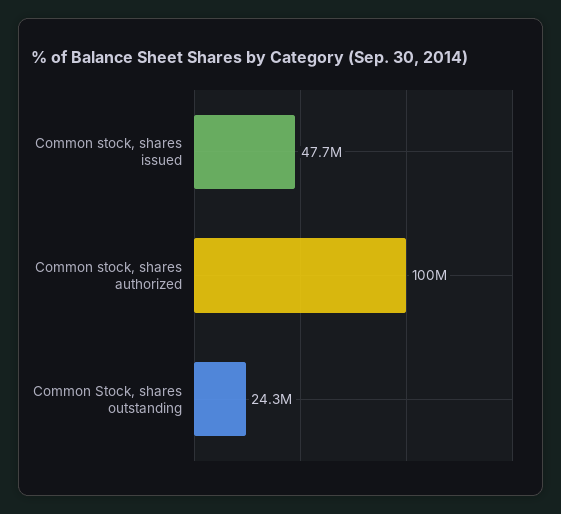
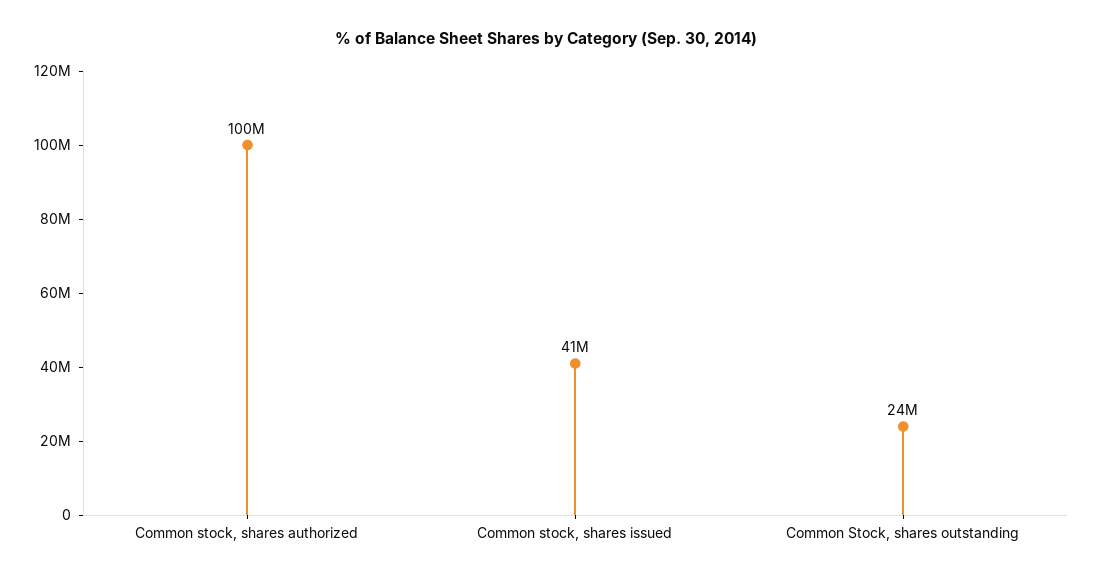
Common stock, shares issued: 47700000 -> 41000000

